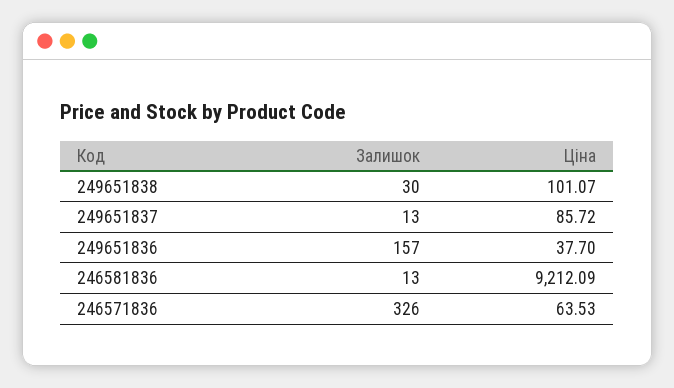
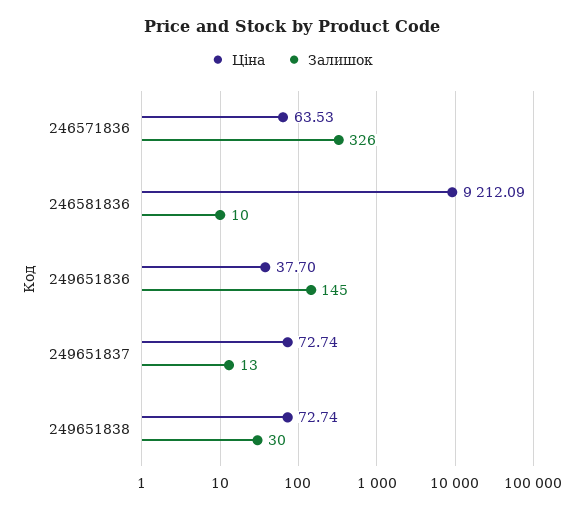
Ціна, 249651838: 101.07 -> 72.74
Ціна, 249651837: 85.72 -> 72.74
Залишок, 249651836: 157 -> 145
Залишок, 246581836: 13 -> 10

